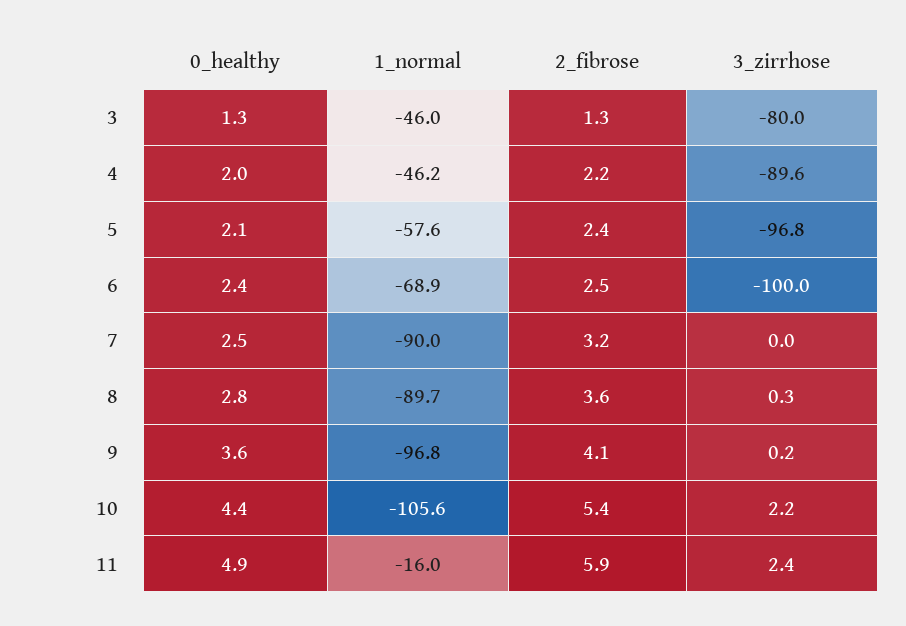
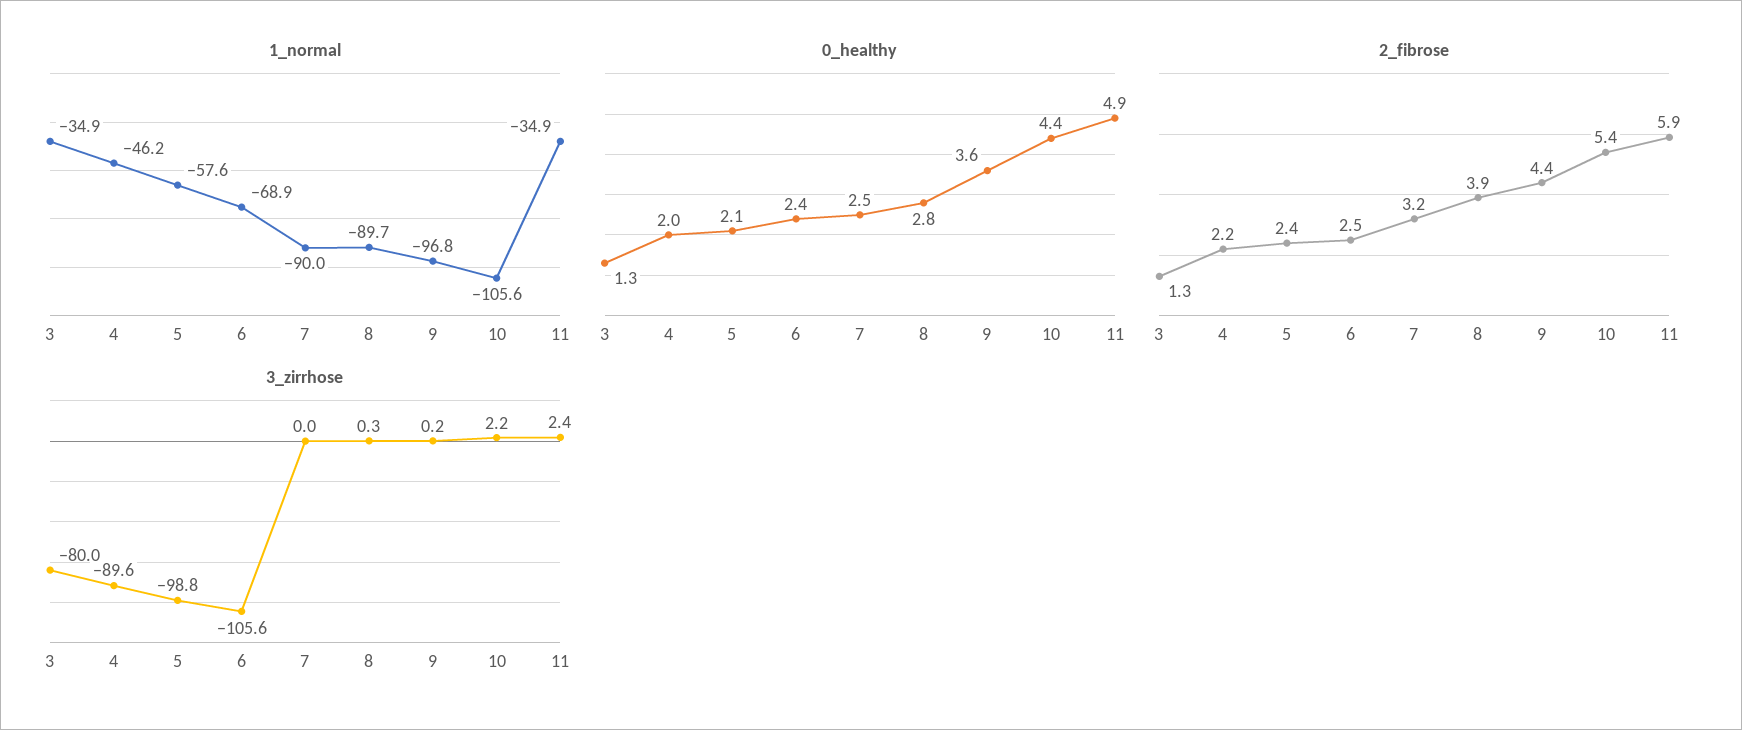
1_normal, 3: -46 -> -34.9
3_zirrhose, 5: -96.8 -> -98.8
3_zirrhose, 6: -100 -> -105.6
2_fibrose, 8: 3.6 -> 3.9
2_fibrose, 9: 4.1 -> 4.4
1_normal, 11: -16 -> -34.9

